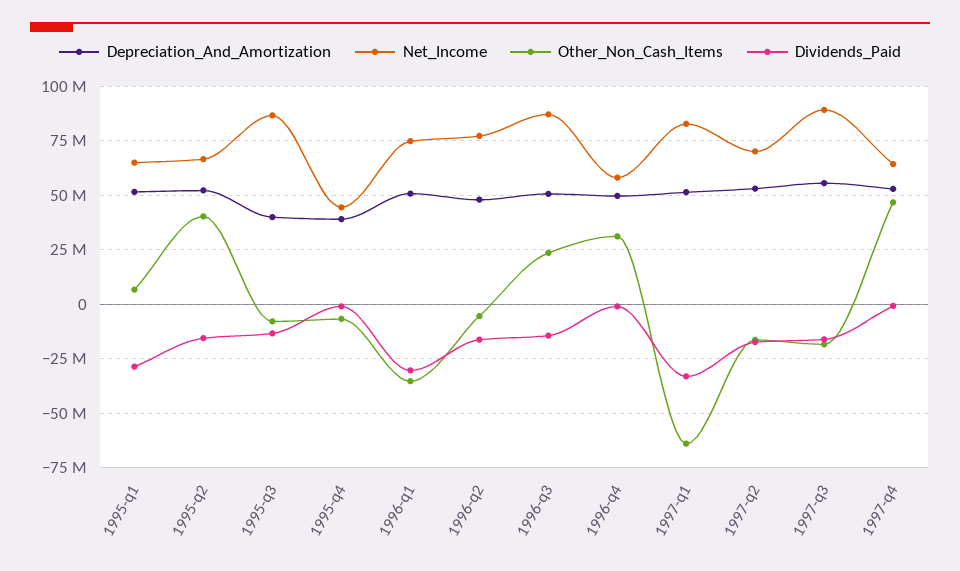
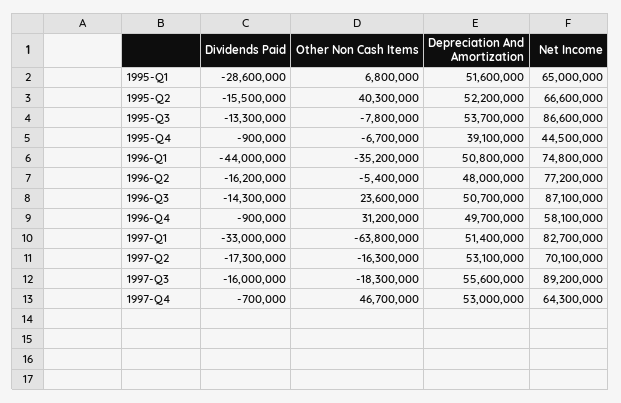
Depreciation_And_Amortization, 1995-q3: 40000000 -> 53700000
Dividends_Paid, 1996-q1: -30000000 -> -44000000

